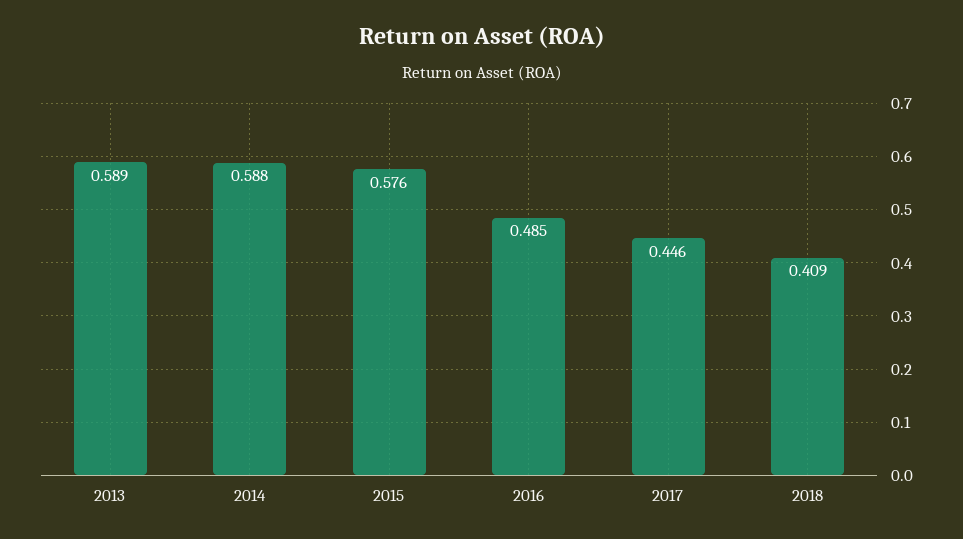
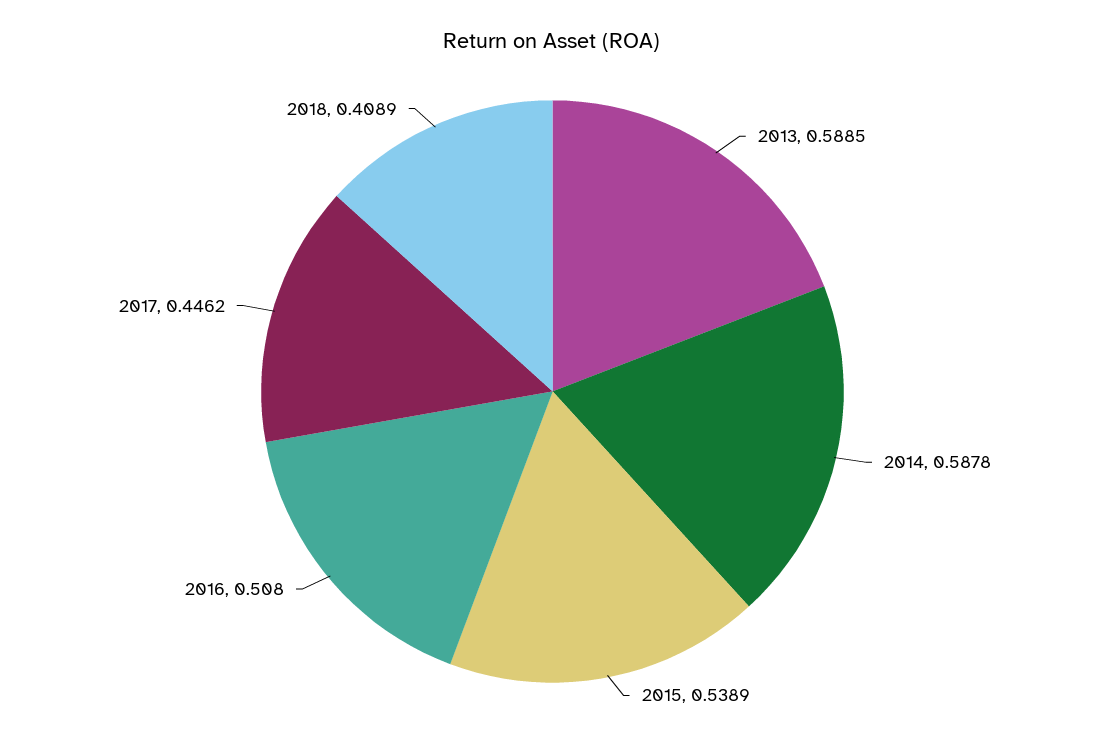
2015: 0.576 -> 0.5389
2016: 0.485 -> 0.508

